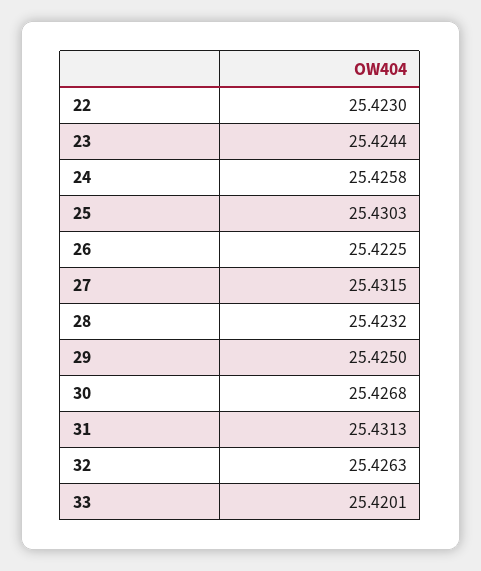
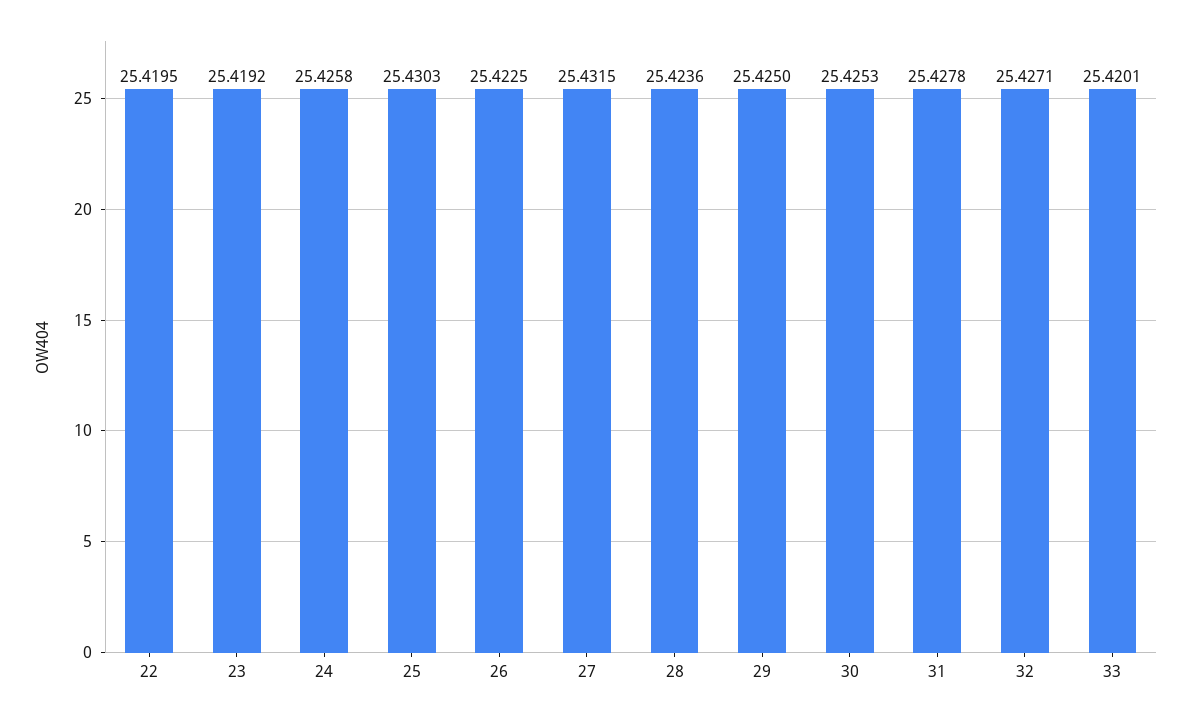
22: 25.423 -> 25.4195
23: 25.4244 -> 25.4192
28: 25.4232 -> 25.4236
30: 25.4268 -> 25.4253
31: 25.4313 -> 25.4278
32: 25.4263 -> 25.4271

